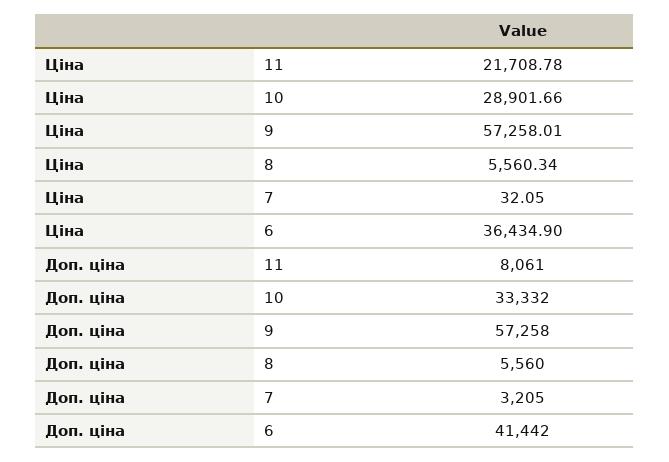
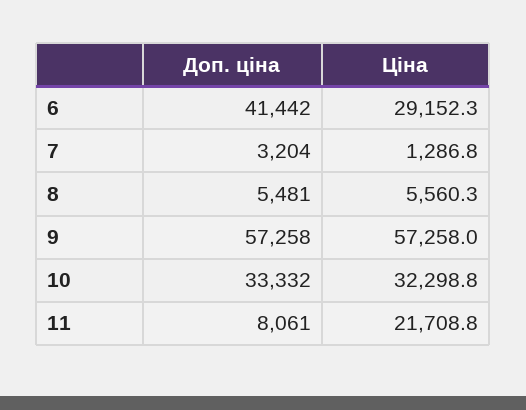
Ціна, 10: 28901.66 -> 32298.8
Ціна, 7: 32.05 -> 1286.8
Ціна, 6: 36434.9 -> 29152.3
Доп. ціна, 8: 5560 -> 5481
Доп. ціна, 7: 3205 -> 3204

